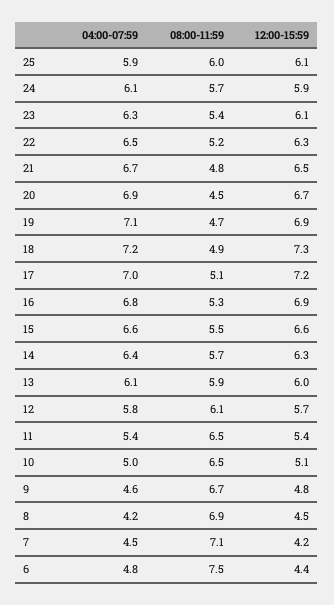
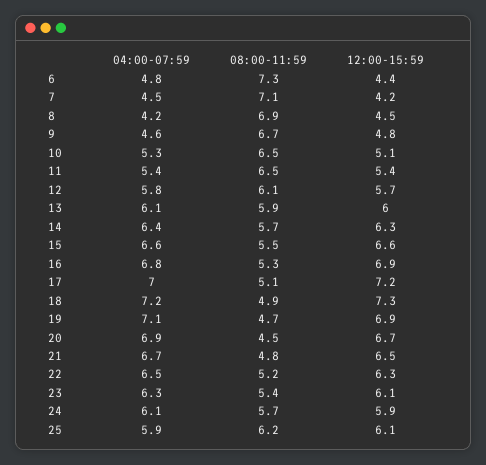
08:00-11:59, 25: 6 -> 6.2
04:00-07:59, 10: 5 -> 5.3
08:00-11:59, 6: 7.5 -> 7.3

